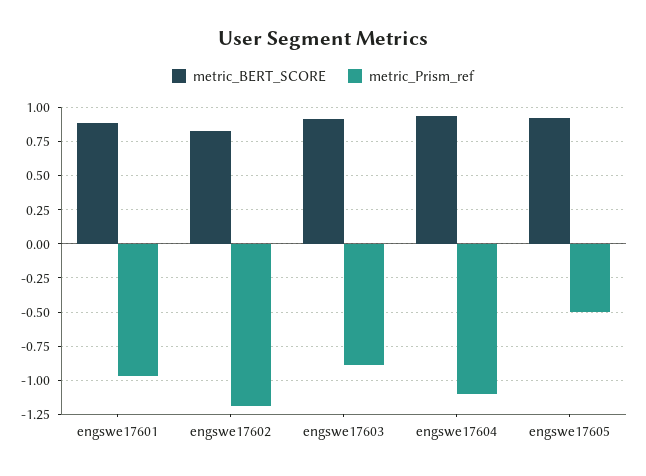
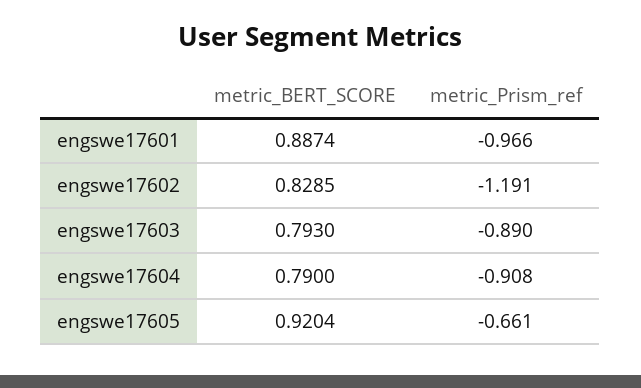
metric_BERT_SCORE, engswe17603: 0.9 -> 0.793
metric_BERT_SCORE, engswe17604: 0.95 -> 0.79
metric_Prism_ref, engswe17604: -1.1 -> -0.908
metric_Prism_ref, engswe17605: -0.5 -> -0.661

